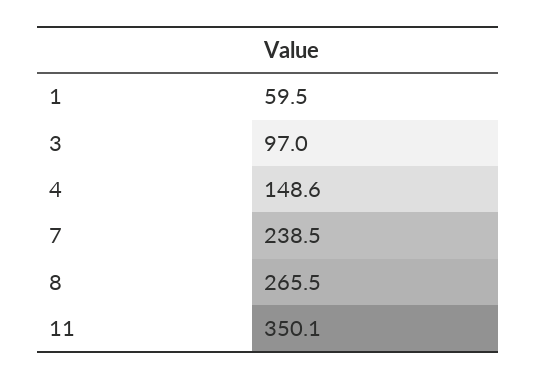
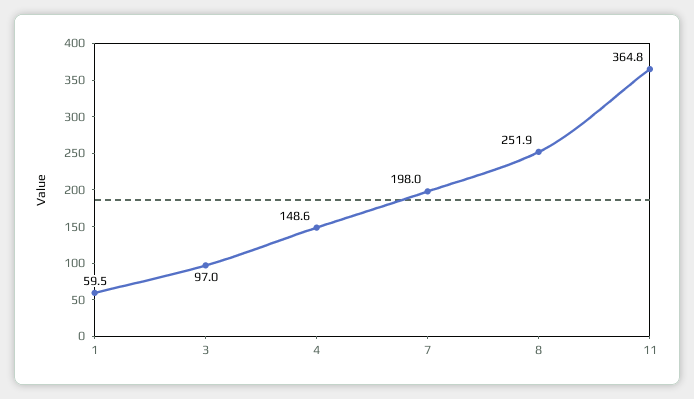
7: 238.5 -> 198
8: 265.5 -> 251.9
11: 350.1 -> 364.8

